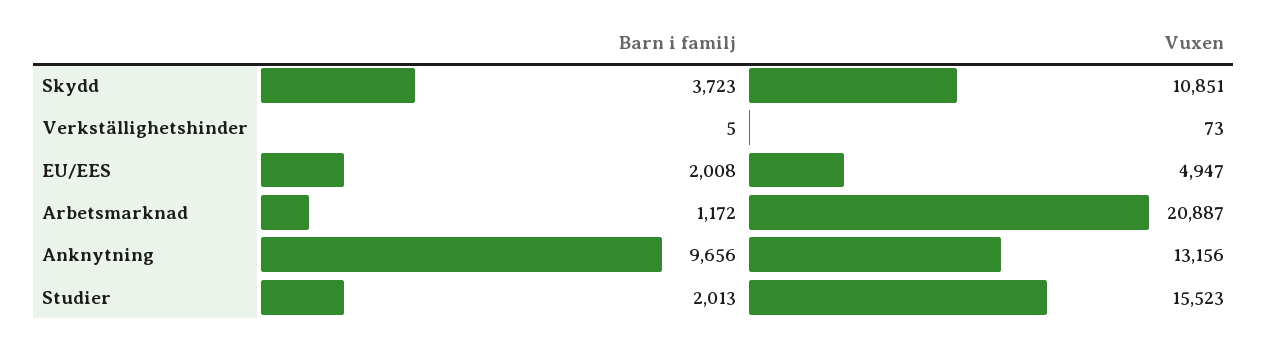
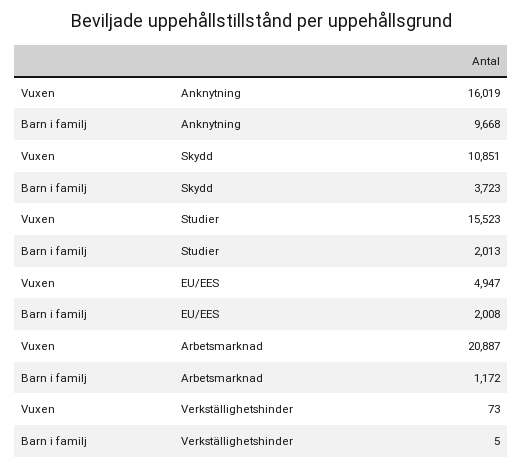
Barn i familj, Anknytning: 9656 -> 9668
Vuxen, Anknytning: 13156 -> 16019

